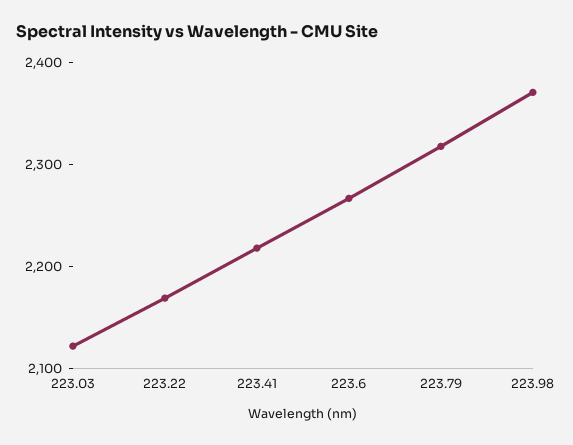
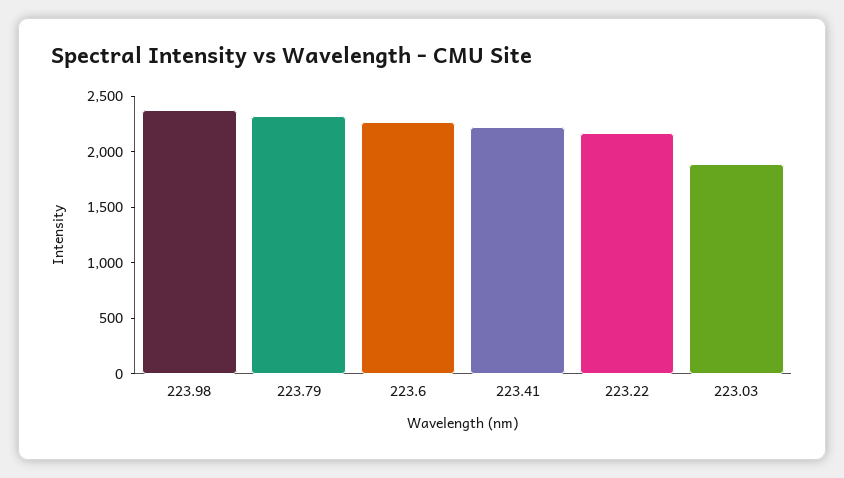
223.03: 2120 -> 1900

